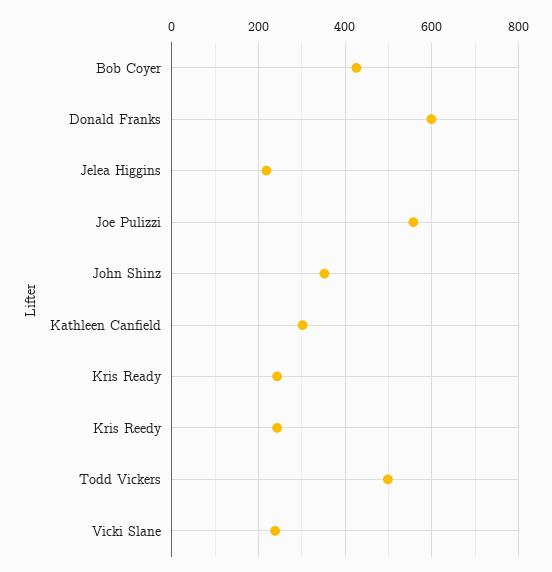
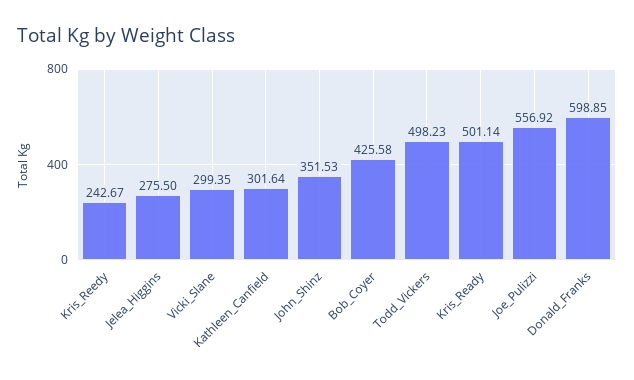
Jelea Higgins: 220 -> 275.5
Kris Ready: 240 -> 501.14
Vicki Slane: 240 -> 299.35

